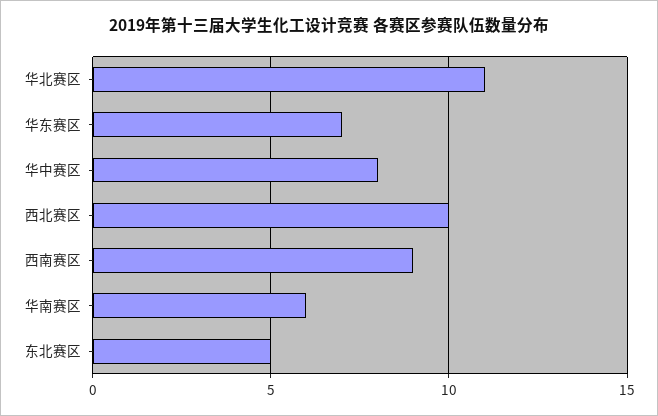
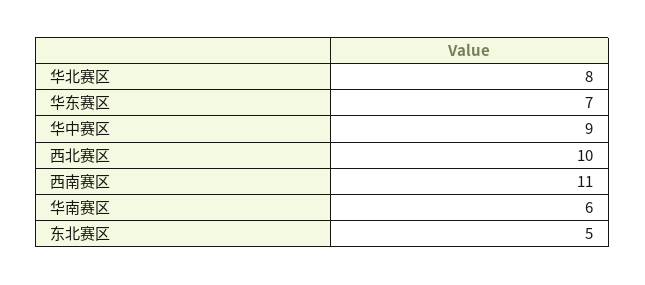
华北赛区: 11 -> 8
华中赛区: 8 -> 9
西南赛区: 9 -> 11

